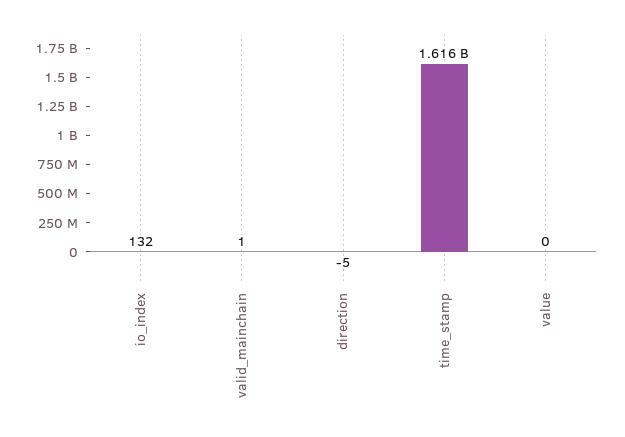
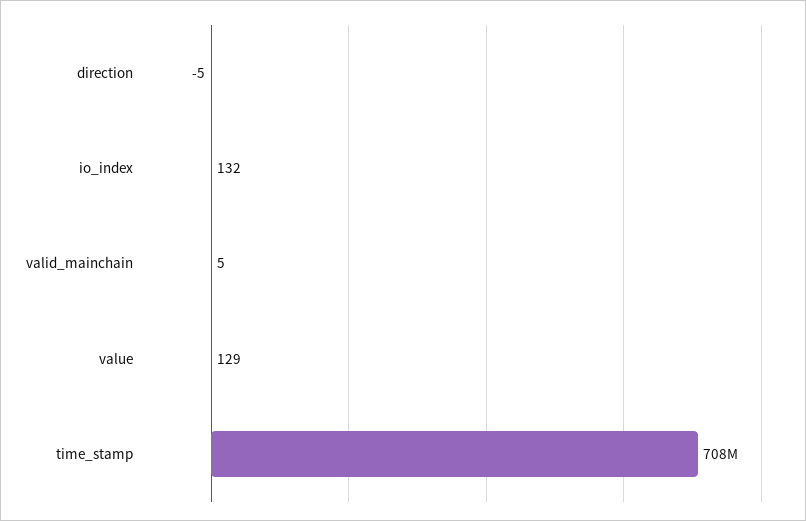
valid_mainchain: 1 -> 5
time_stamp: 1616000000 -> 708000000
value: 0 -> 129

